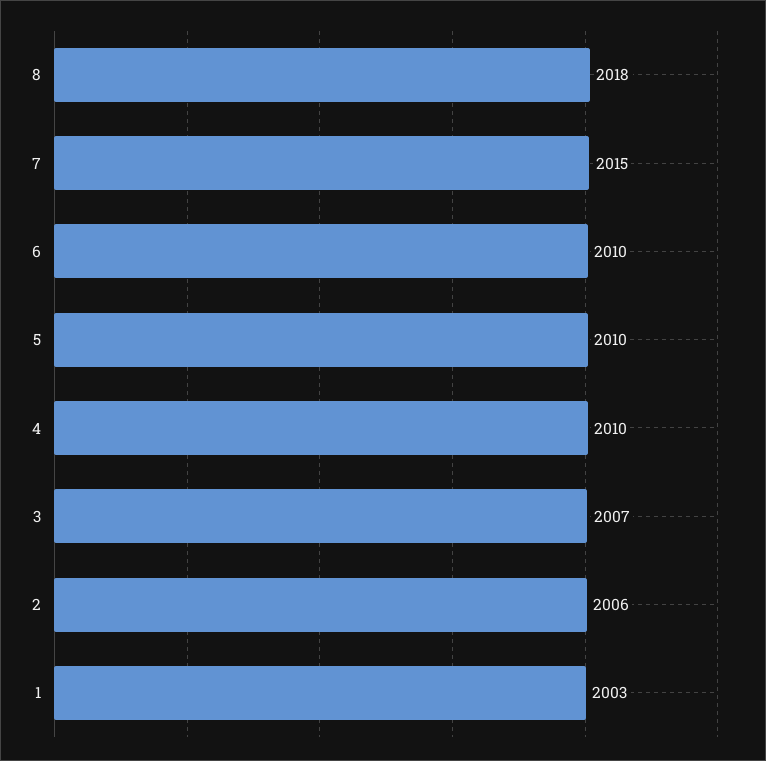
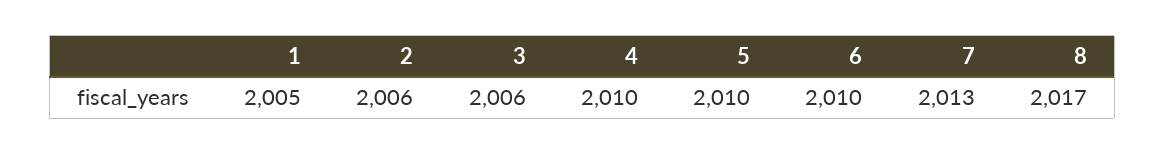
8: 2018 -> 2017
7: 2015 -> 2013
3: 2007 -> 2006
1: 2003 -> 2005

